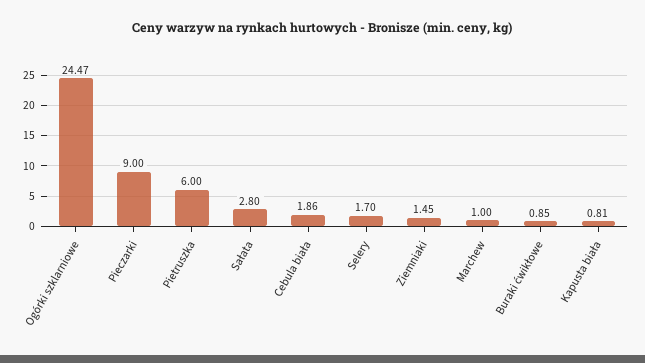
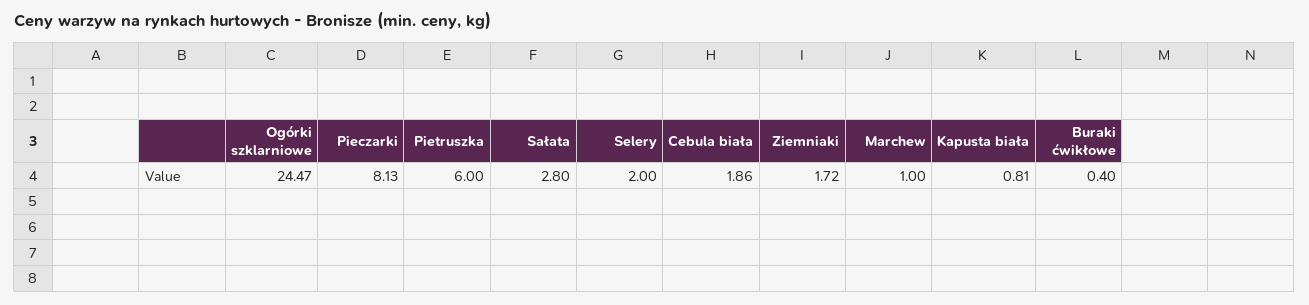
Pieczarki: 9 -> 8.13
Selery: 1.7 -> 2
Ziemniaki: 1.45 -> 1.72
Buraki ćwikłowe: 0.85 -> 0.4

